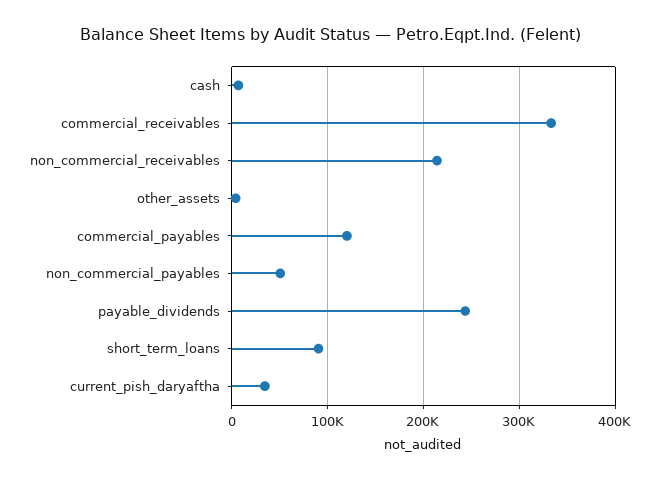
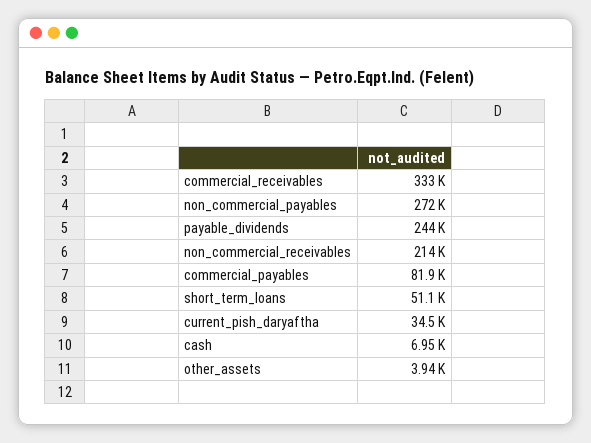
commercial_payables: 120000 -> 81900
non_commercial_payables: 50000 -> 272000
short_term_loans: 90000 -> 51100

